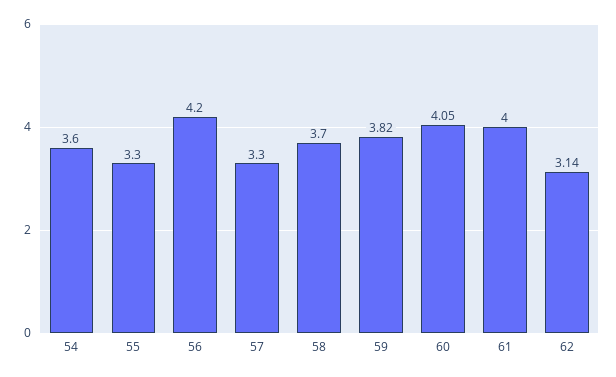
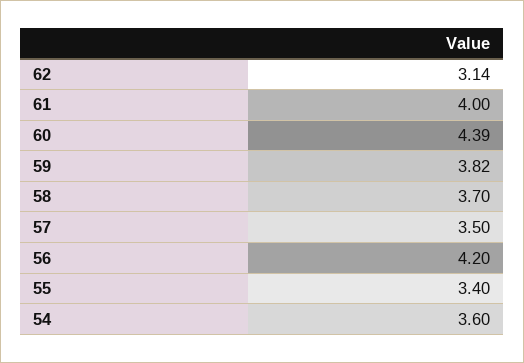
55: 3.3 -> 3.4
57: 3.3 -> 3.5
60: 4.05 -> 4.39

